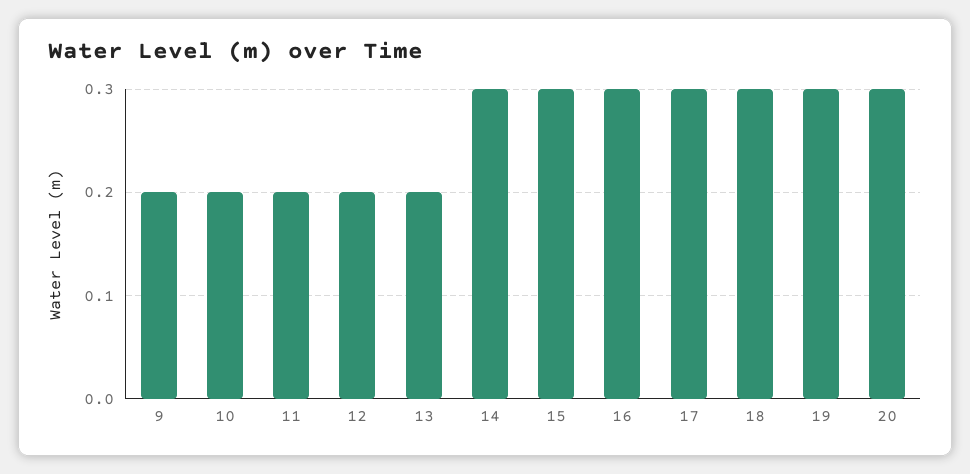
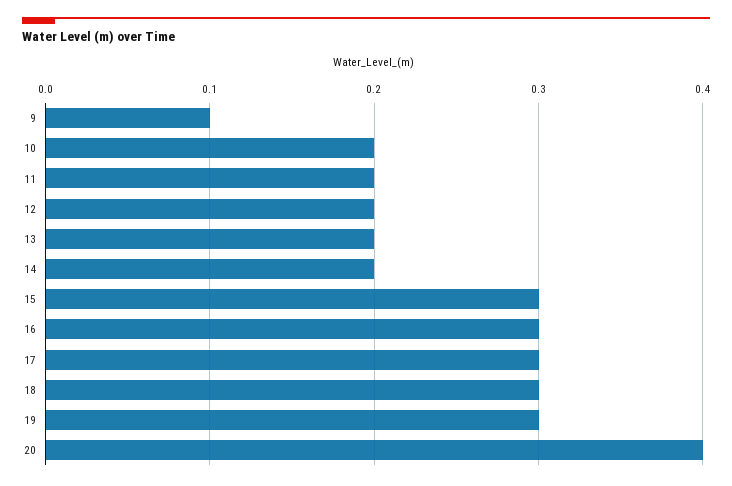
9: 0.2 -> 0.1
14: 0.3 -> 0.2
20: 0.3 -> 0.4

